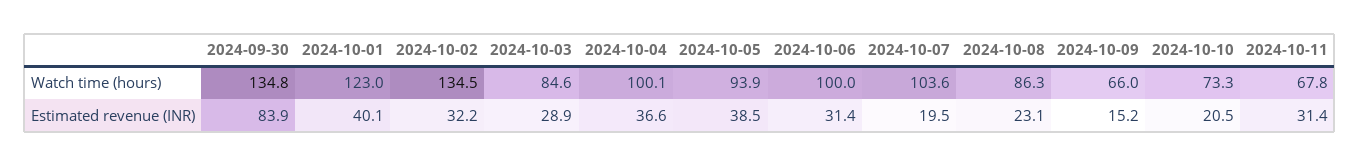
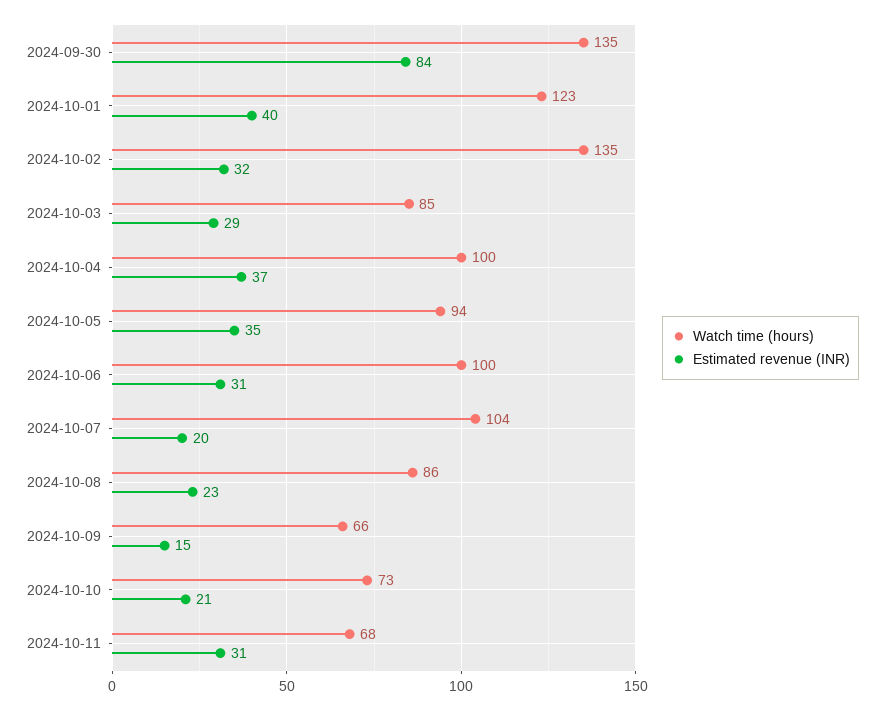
Estimated revenue (INR), 2024-10-05: 38.5 -> 35

